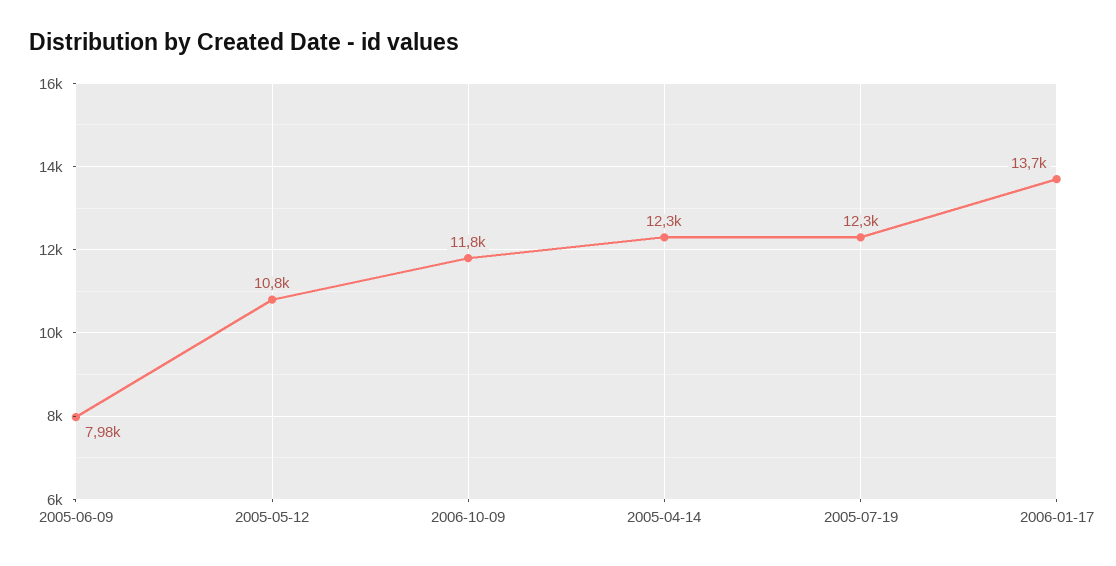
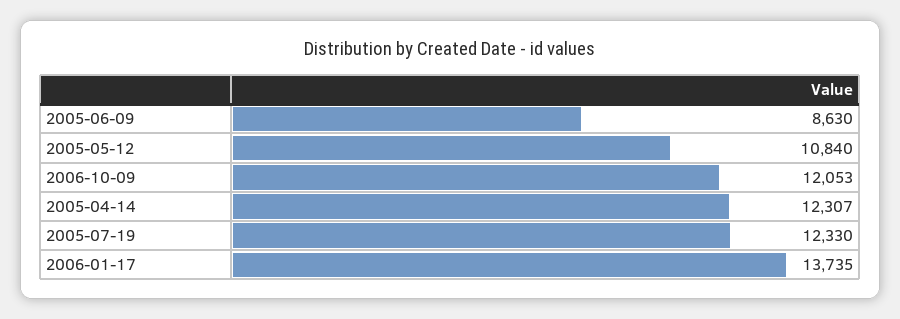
2005-06-09: 7980 -> 8630
2006-10-09: 11800 -> 12053

